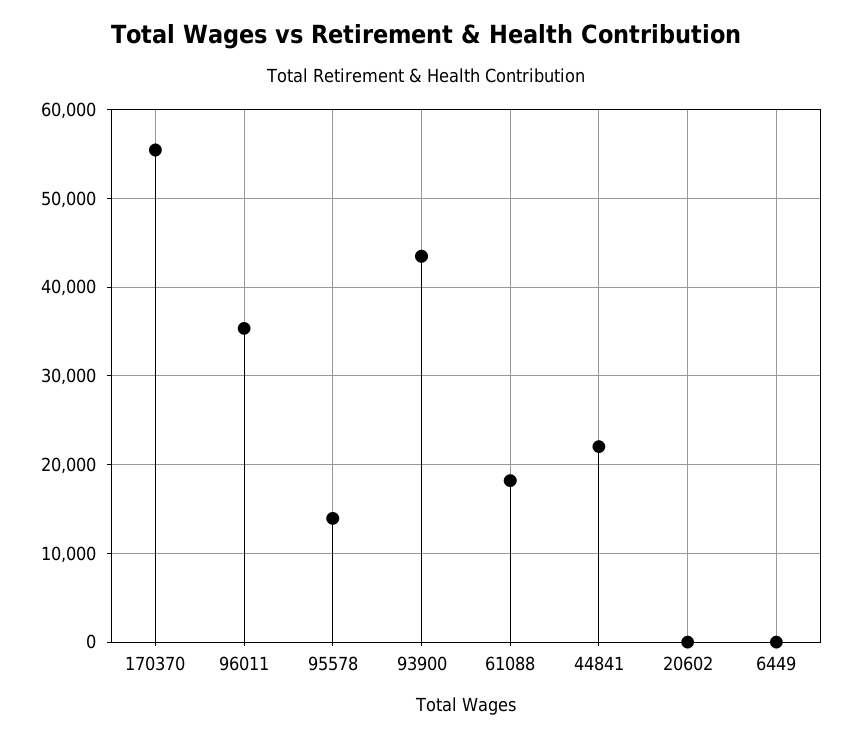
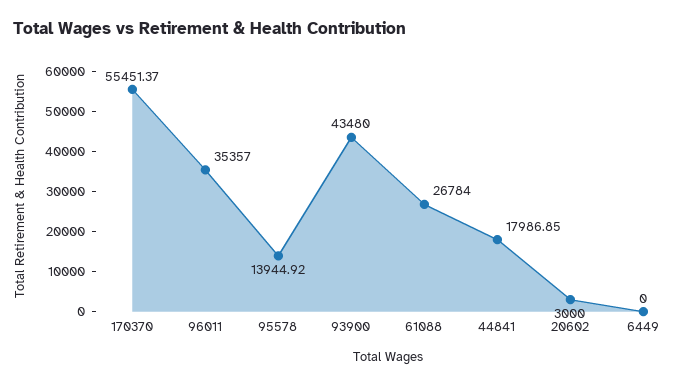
61088: 18000 -> 26784
44841: 22000 -> 17986.85
20602: 0 -> 3000

